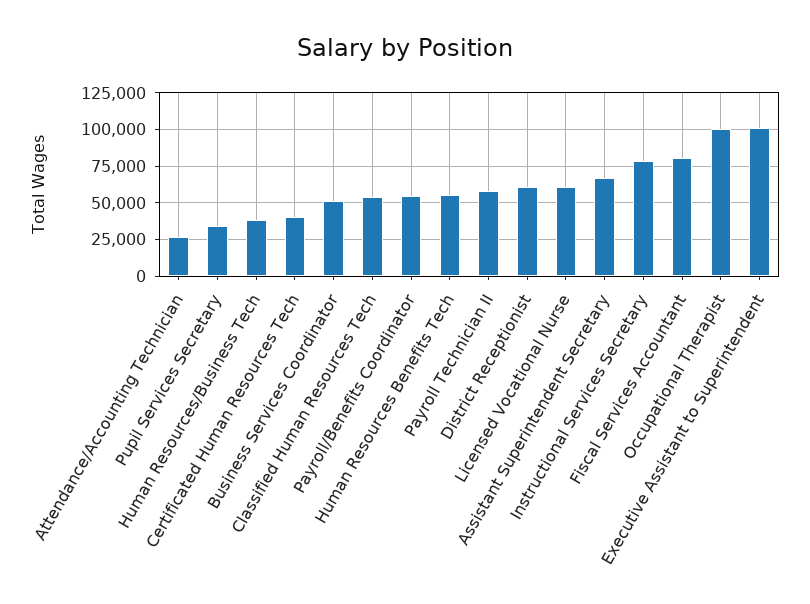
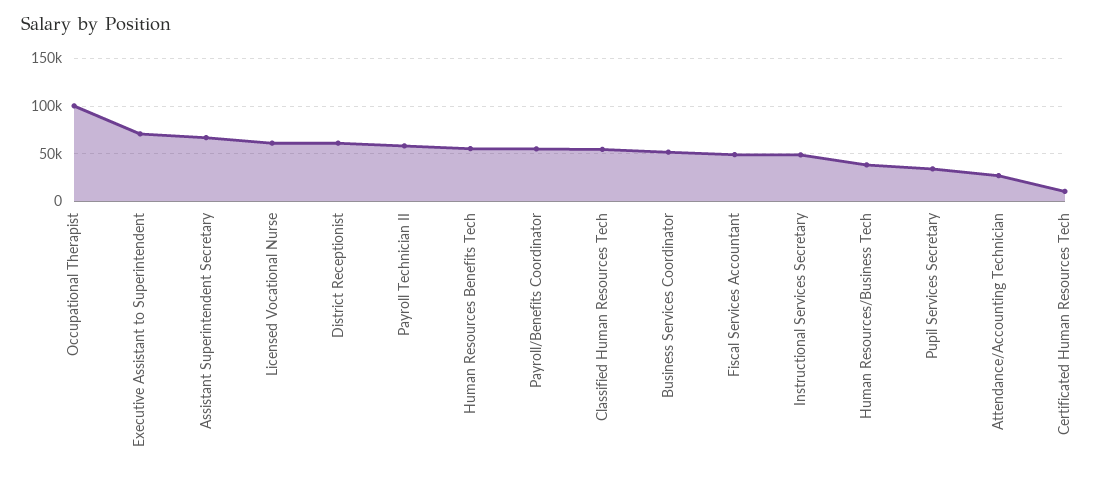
Certificated Human Resources Tech: 40000 -> 10000
Instructional Services Secretary: 80000 -> 50000
Fiscal Services Accountant: 80000 -> 50000
Executive Assistant to Superintendent: 100000 -> 70000

